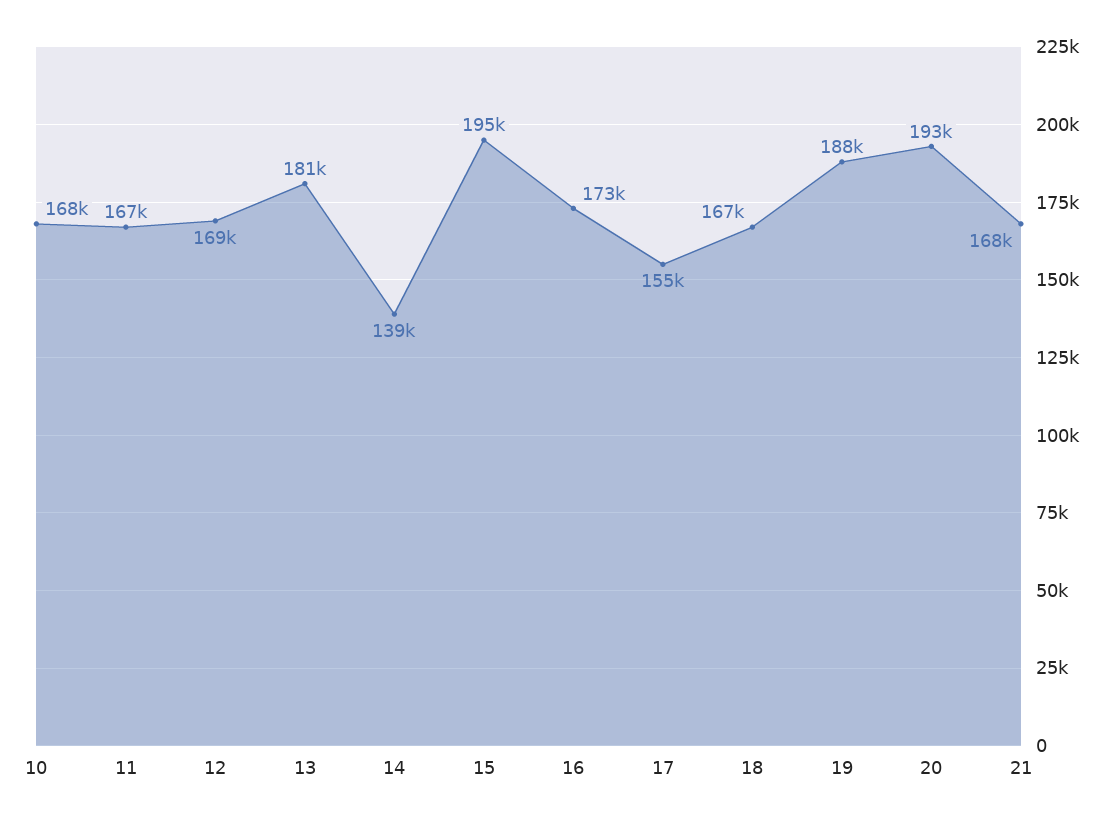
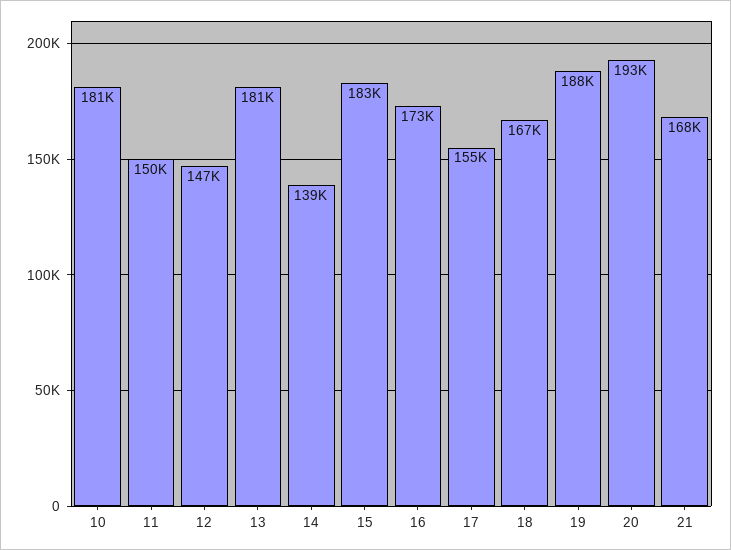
10: 168000 -> 181000
11: 167000 -> 150000
12: 169000 -> 147000
15: 195000 -> 183000

